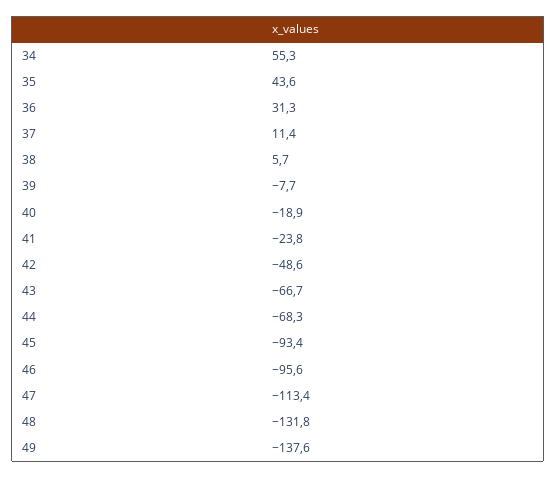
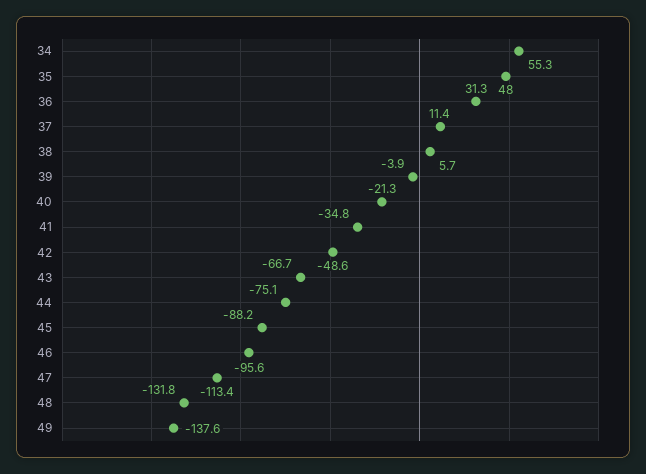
35: 43.6 -> 48
39: -7.7 -> -3.9
40: -18.9 -> -21.3
41: -23.8 -> -34.8
44: -68.3 -> -75.1
45: -93.4 -> -88.2

